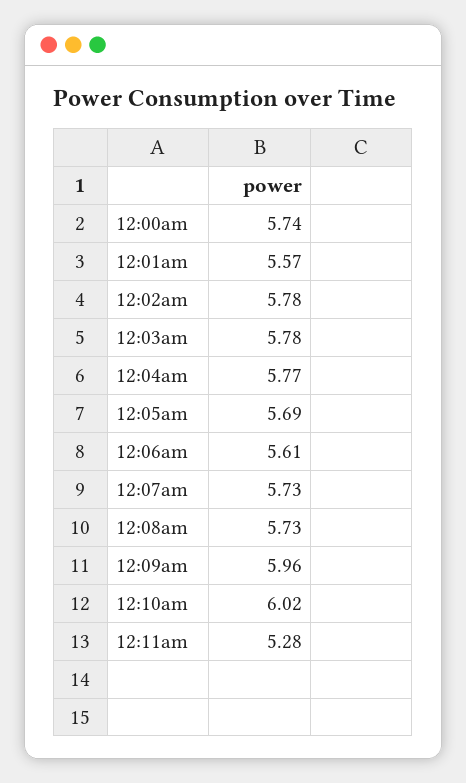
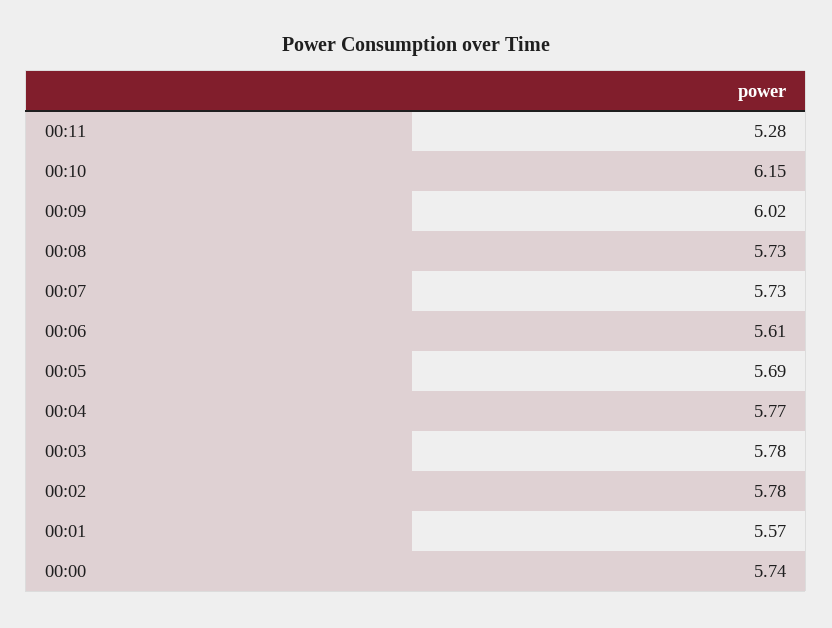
12:09am: 5.96 -> 6.02
12:10am: 6.02 -> 6.15

